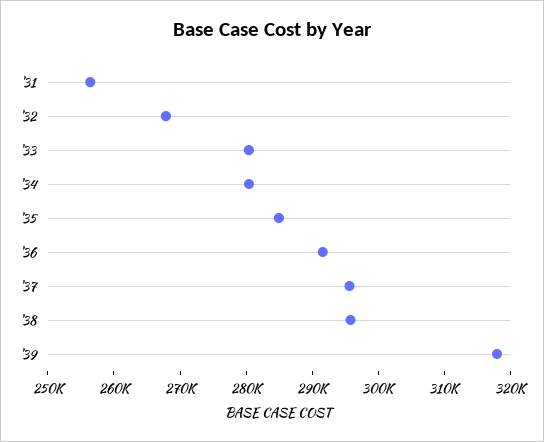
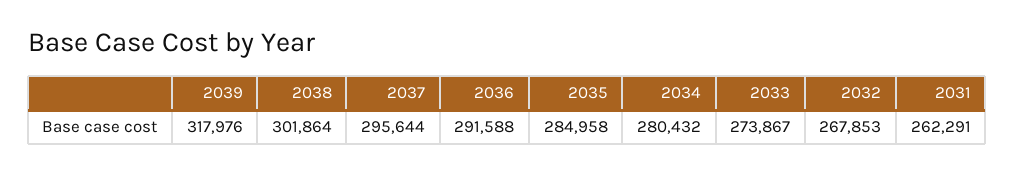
'31: 256000 -> 262291
'33: 280000 -> 273867
'38: 296000 -> 301864

